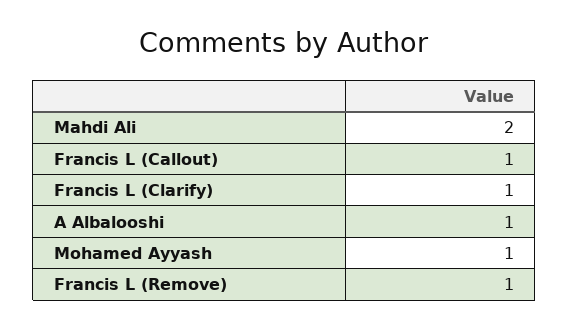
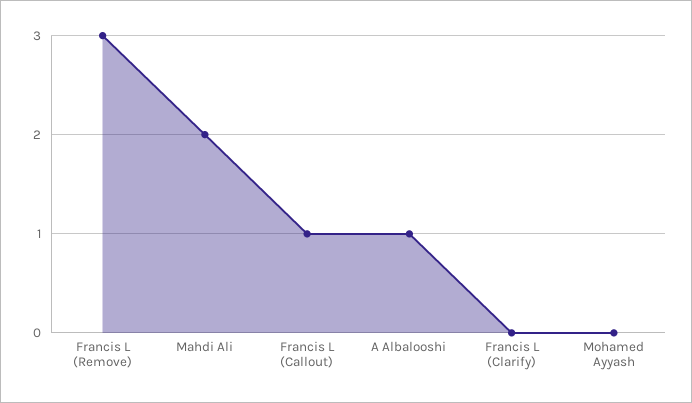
Francis L (Clarify): 1 -> 0
Mohamed Ayyash: 1 -> 0
Francis L (Remove): 1 -> 3

